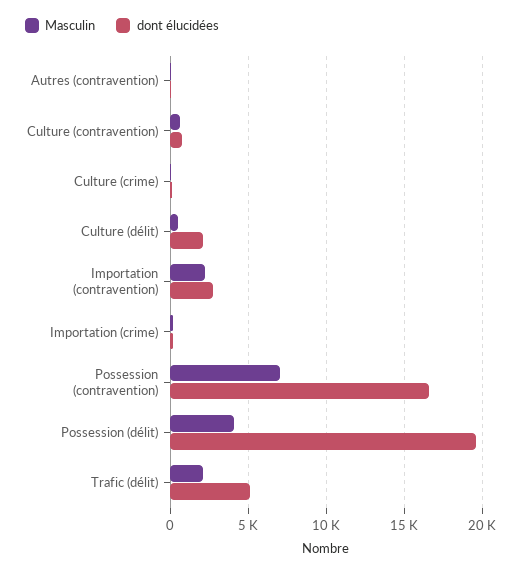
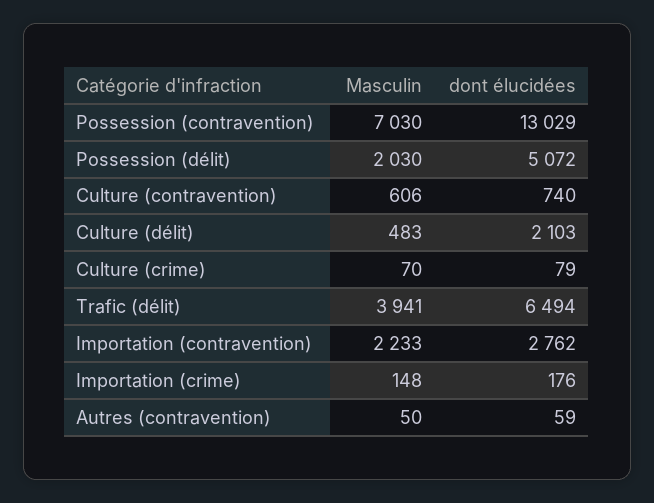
dont élucidées, Possession (contravention): 16500 -> 13029
Masculin, Possession (délit): 4000 -> 2030
dont élucidées, Possession (délit): 19500 -> 5072
Masculin, Trafic (délit): 2000 -> 3941
dont élucidées, Trafic (délit): 5000 -> 6494

